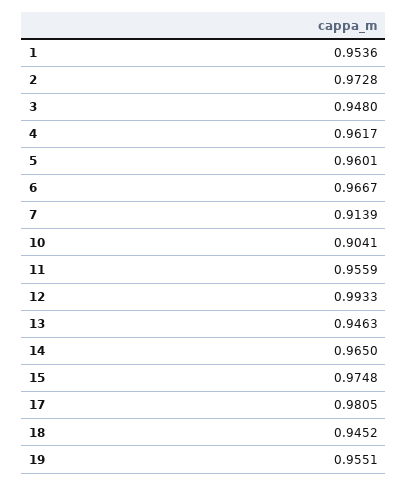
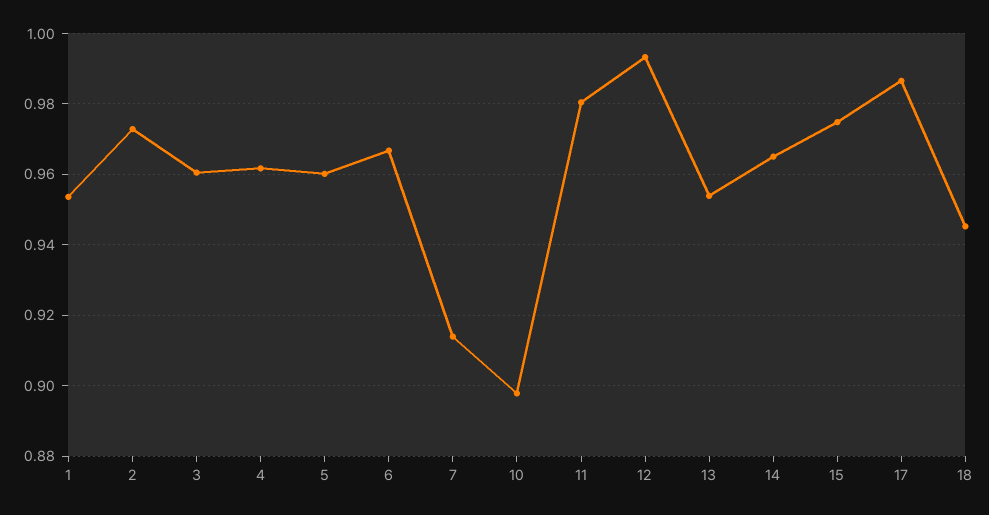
3: 0.948 -> 0.96
10: 0.9041 -> 0.898
11: 0.9559 -> 0.98
13: 0.9463 -> 0.954
17: 0.9805 -> 0.986
19: 0.9551 -> none

